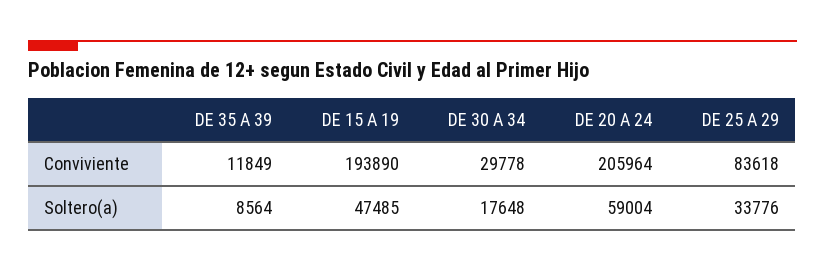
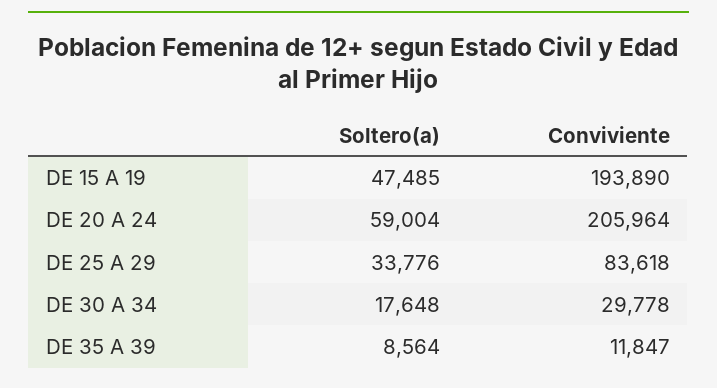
DE 35 A 39, Conviviente: 11849 -> 11847

